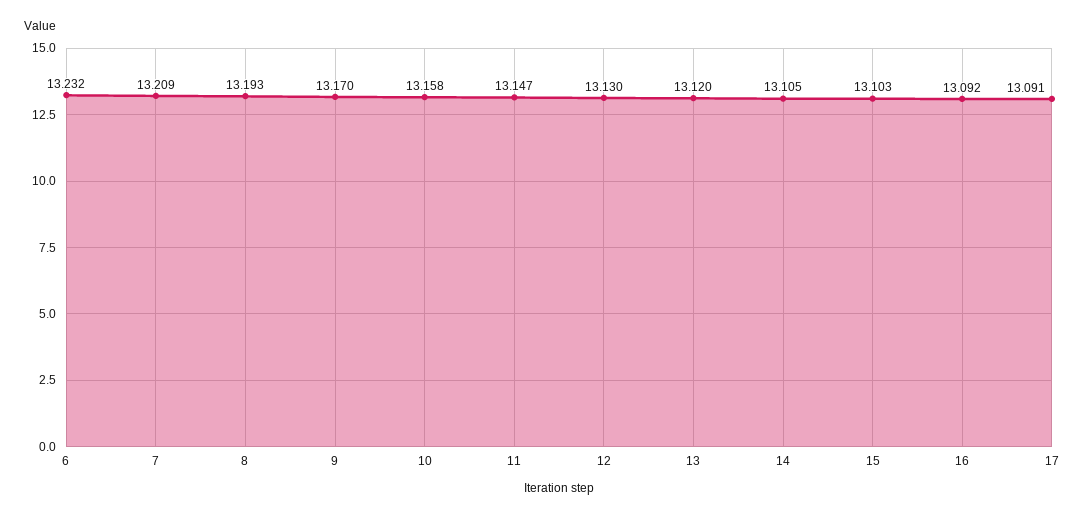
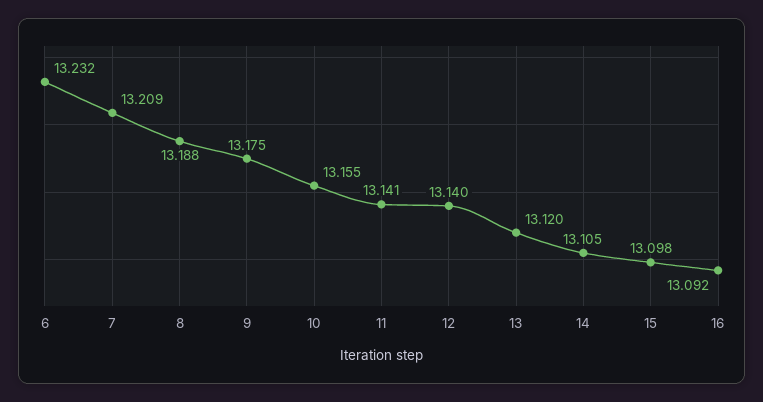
8: 13.193 -> 13.188
9: 13.17 -> 13.175
10: 13.158 -> 13.155
11: 13.147 -> 13.141
12: 13.13 -> 13.14
15: 13.103 -> 13.098
17: 13.091 -> none

